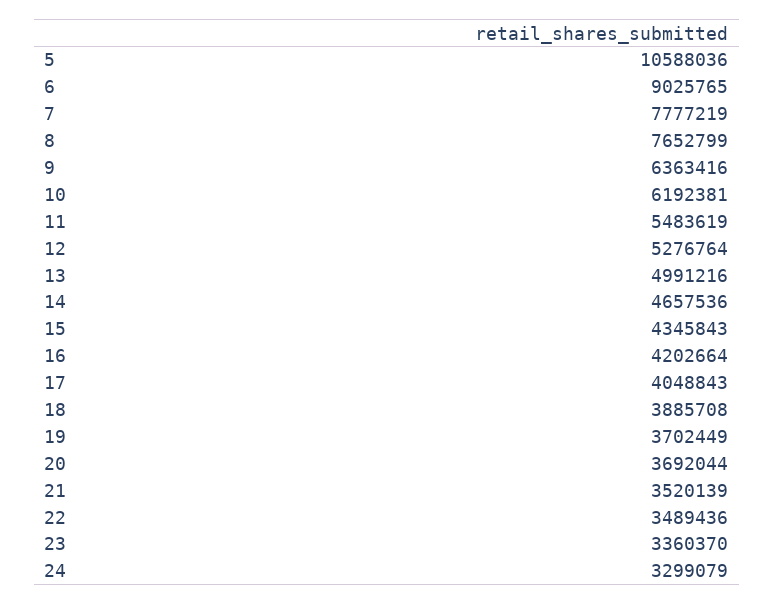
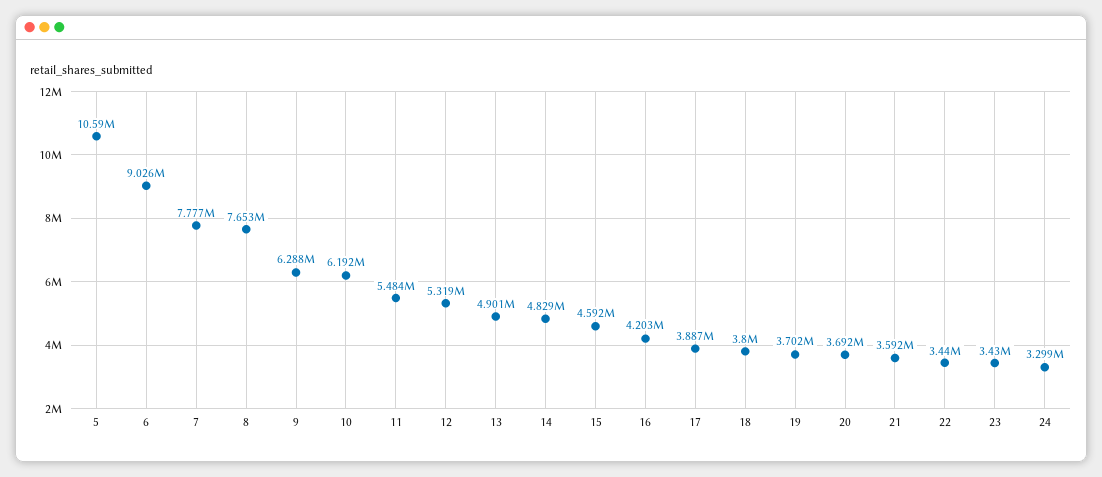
9: 6363416 -> 6288000
12: 5276764 -> 5319000
13: 4991216 -> 4901000
14: 4657536 -> 4829000
15: 4345843 -> 4592000
17: 4048843 -> 3887000
18: 3885708 -> 3800000
21: 3520139 -> 3592000
22: 3489436 -> 3440000
23: 3360370 -> 3430000

